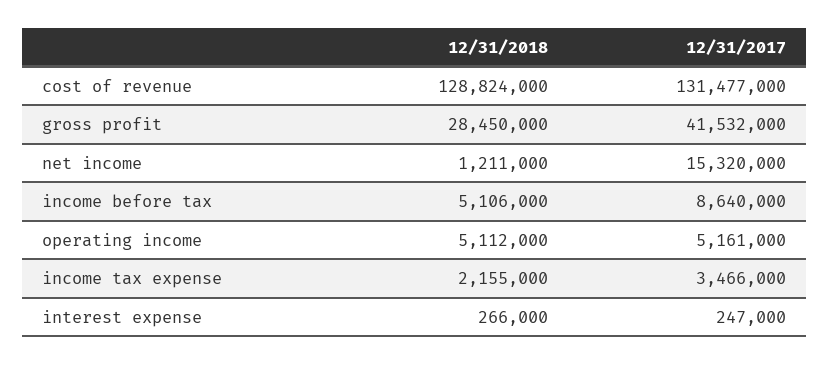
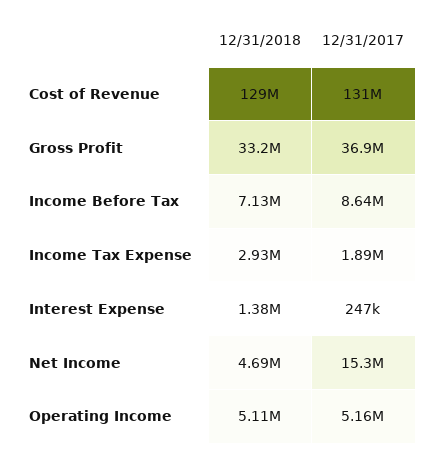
12/31/2018, gross profit: 28450000 -> 33200000
12/31/2017, gross profit: 41532000 -> 36900000
12/31/2018, net income: 1211000 -> 4690000
12/31/2018, income before tax: 5106000 -> 7130000
12/31/2018, income tax expense: 2155000 -> 2930000
12/31/2017, income tax expense: 3466000 -> 1890000
12/31/2018, interest expense: 266000 -> 1380000

